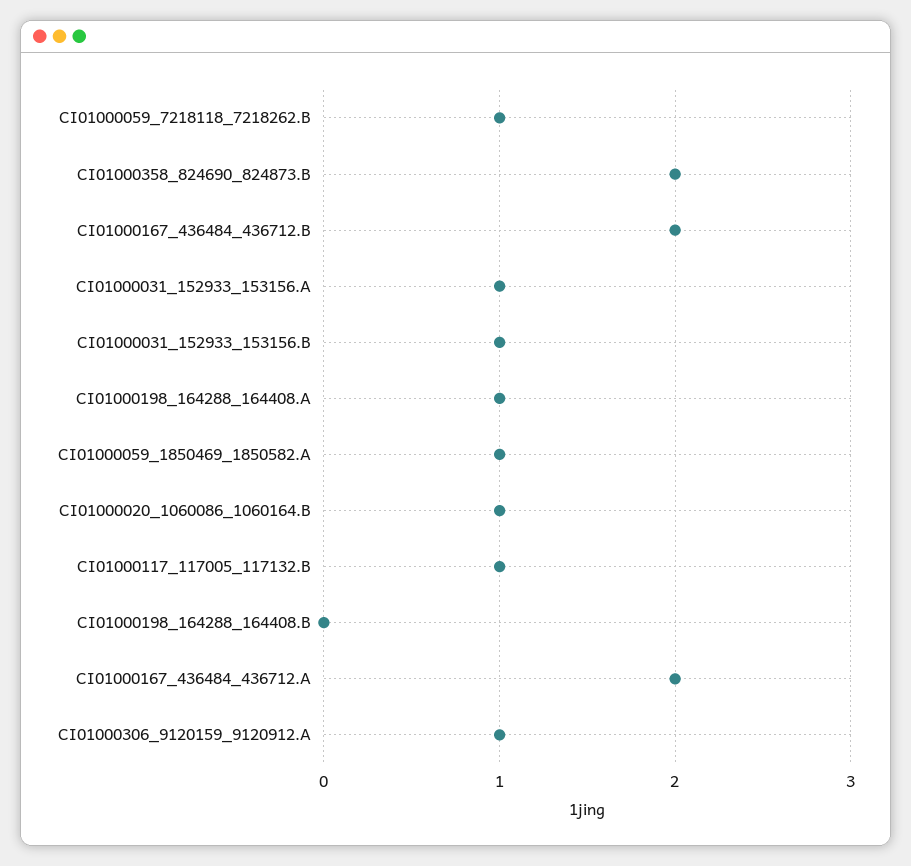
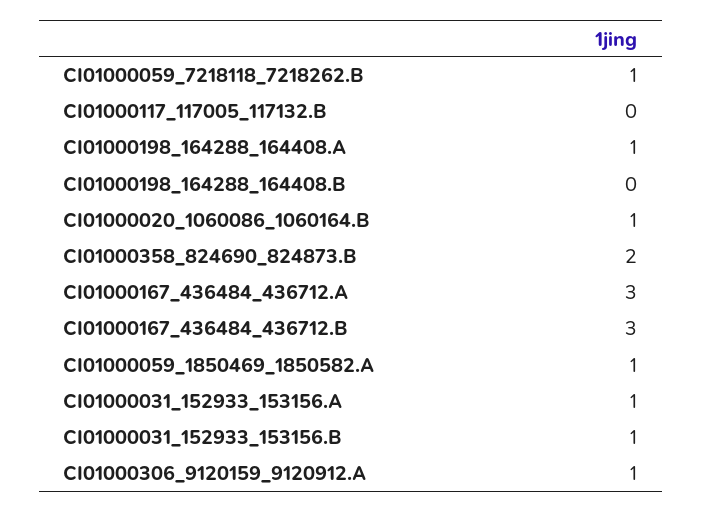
CI01000167_436484_436712.B: 2 -> 3
CI01000117_117005_117132.B: 1 -> 0
CI01000167_436484_436712.A: 2 -> 3

